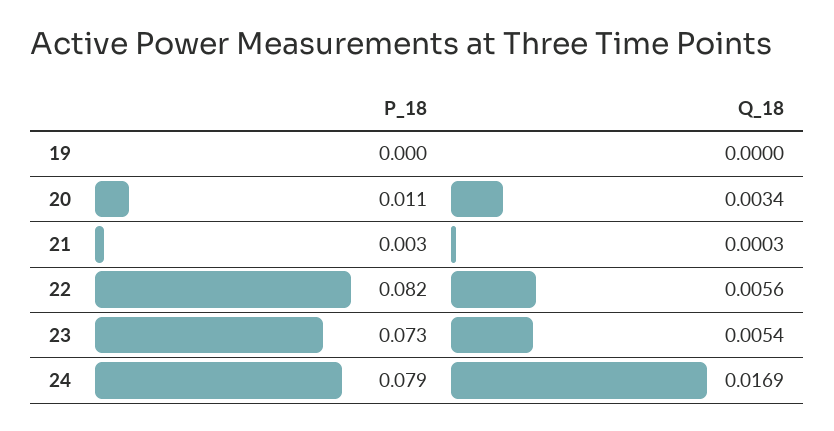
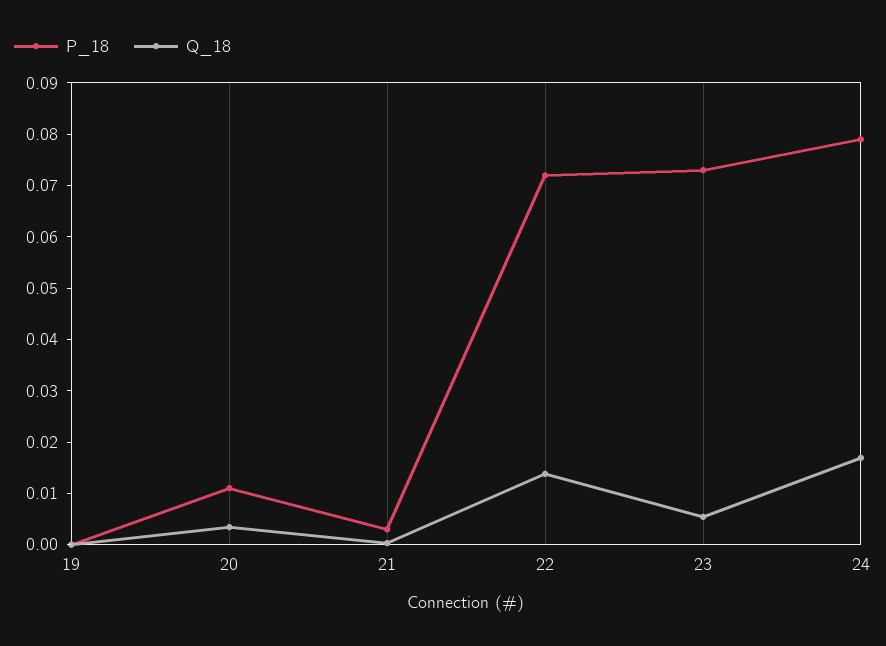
P_18, 22: 0.082 -> 0.072
Q_18, 22: 0.0056 -> 0.014

